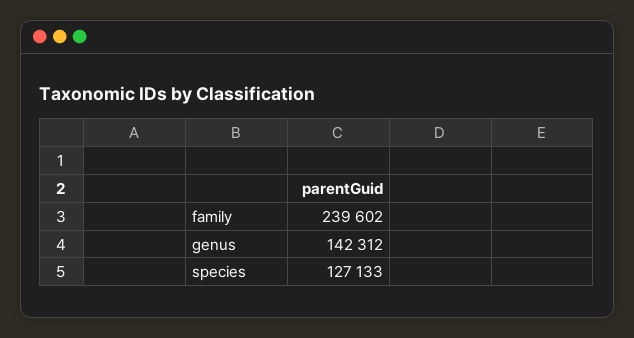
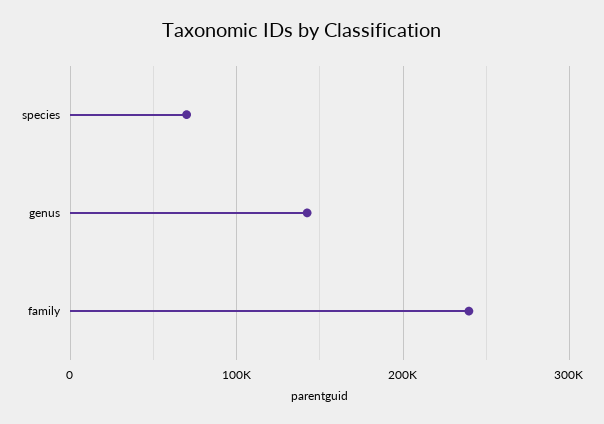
species: 127133 -> 70000

